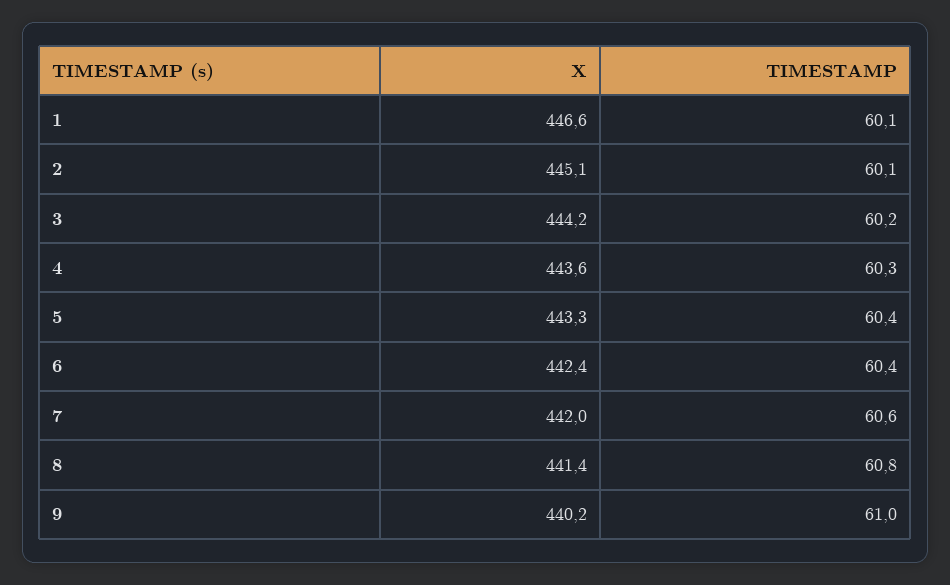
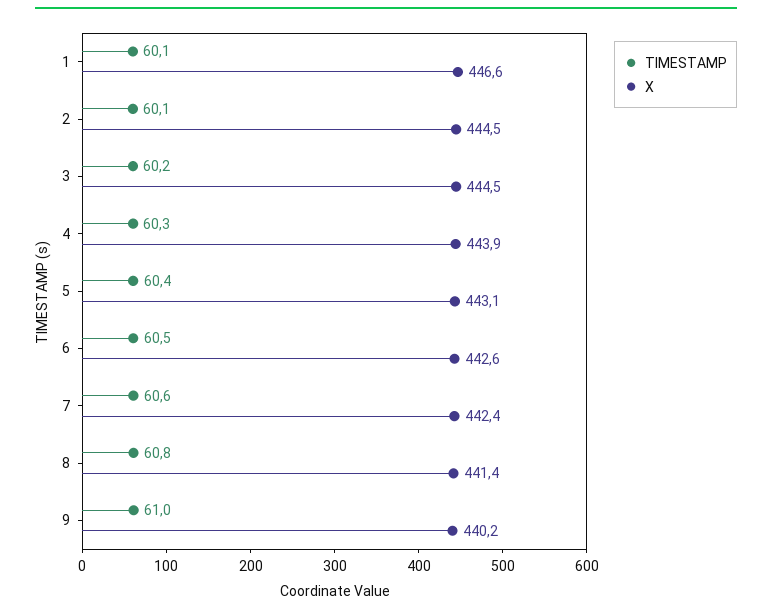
X, 2: 445.1 -> 444.5
X, 3: 444.2 -> 444.5
X, 4: 443.6 -> 443.9
X, 5: 443.3 -> 443.1
X, 6: 442.4 -> 442.6
TIMESTAMP, 6: 60.4 -> 60.5
X, 7: 442 -> 442.4

